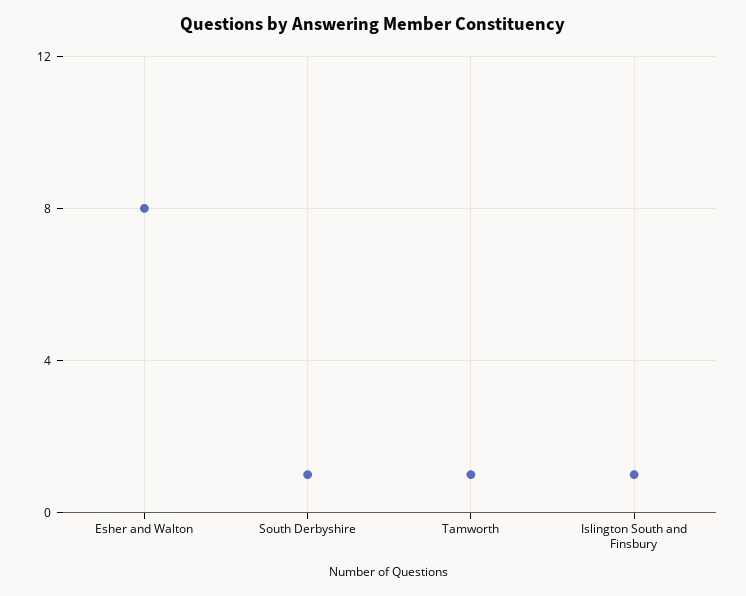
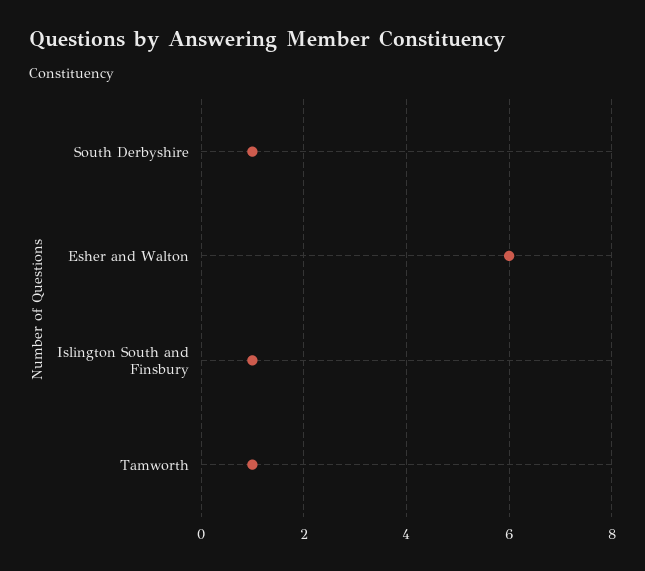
Esher and Walton: 8 -> 6

